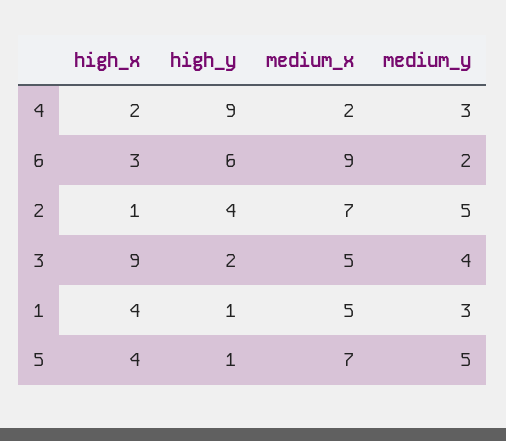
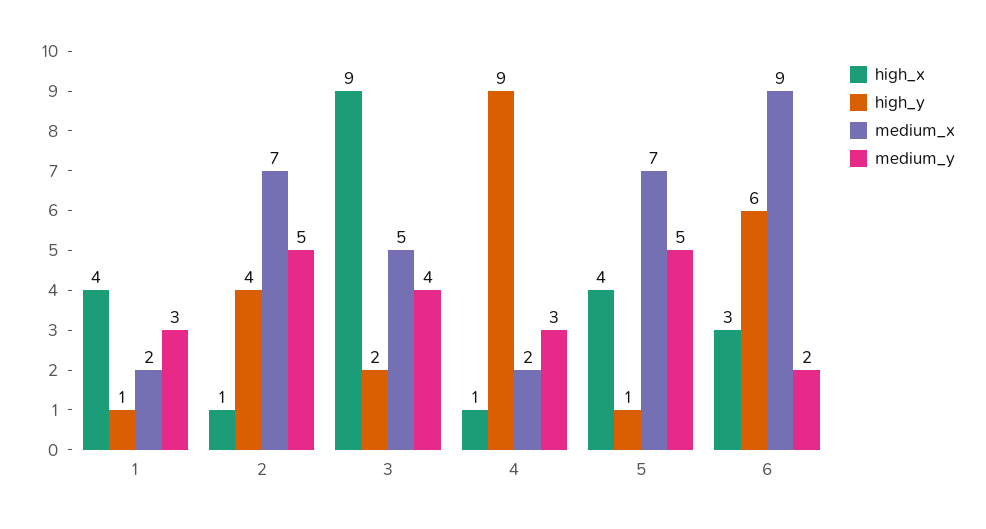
high_x, 4: 2 -> 1
medium_x, 1: 5 -> 2

